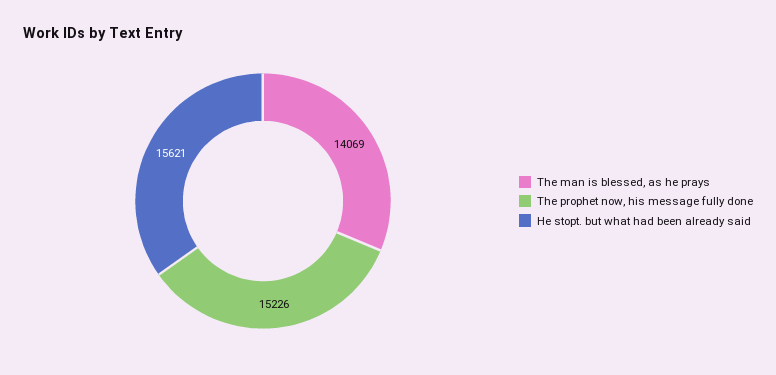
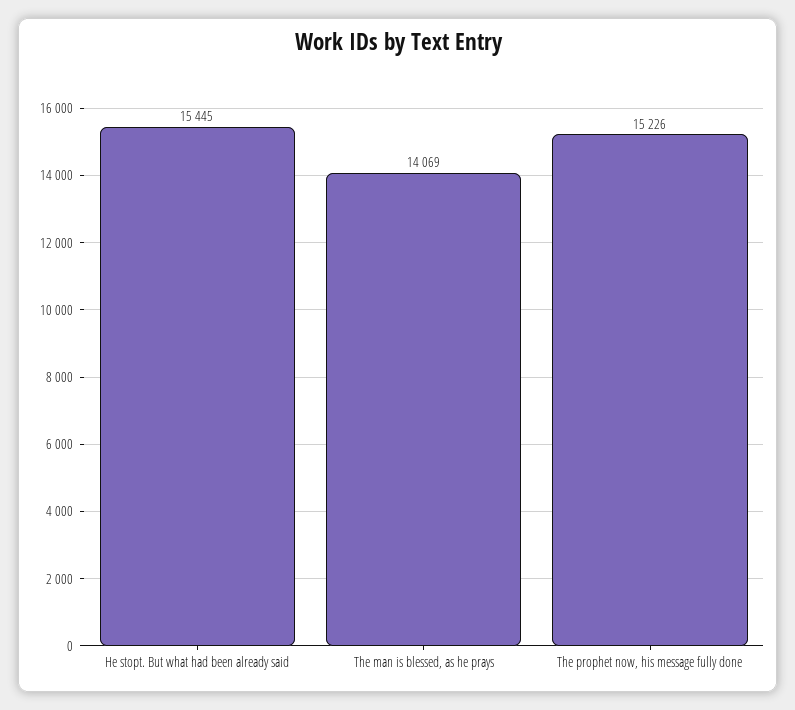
He stopt. but what had been already said: 15621 -> 15445

